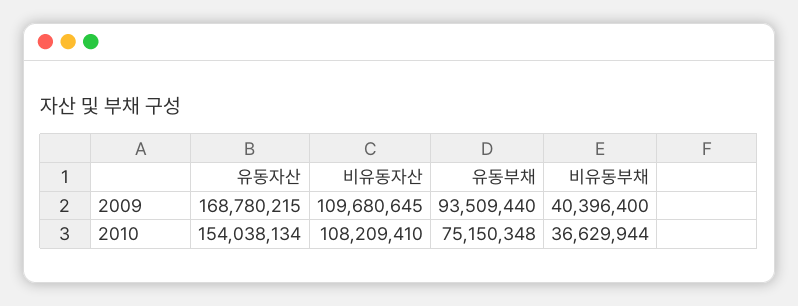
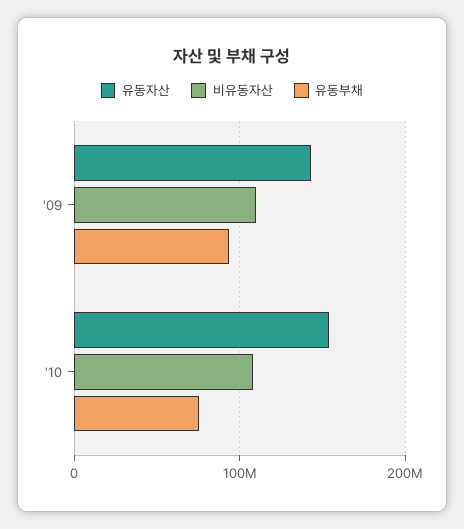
유동자산, 2009: 168780215 -> 140000000
비유동부채, 2009: 40396400 -> none
비유동부채, 2010: 36629944 -> none

